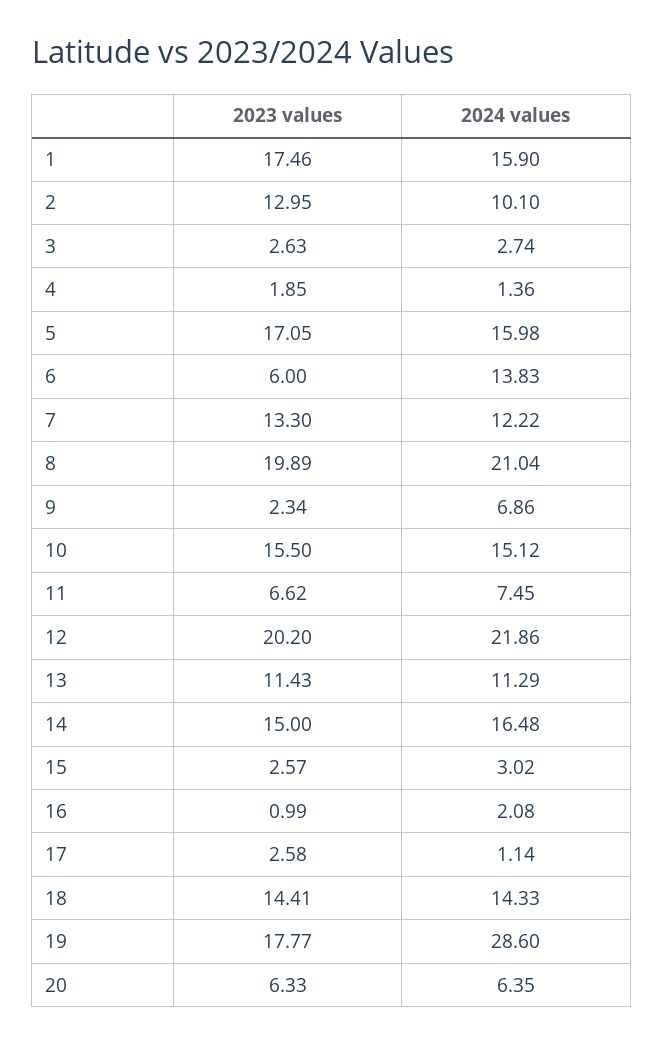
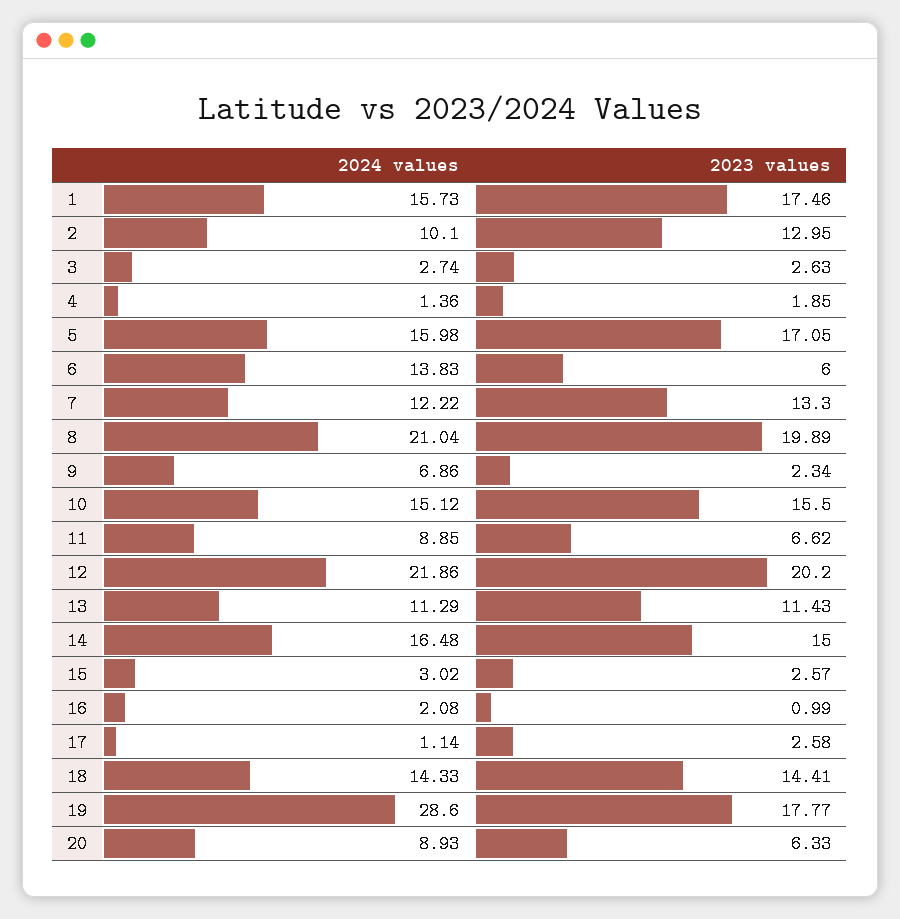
2024 values, 1: 15.9 -> 15.73
2024 values, 11: 7.45 -> 8.85
2024 values, 20: 6.35 -> 8.93

